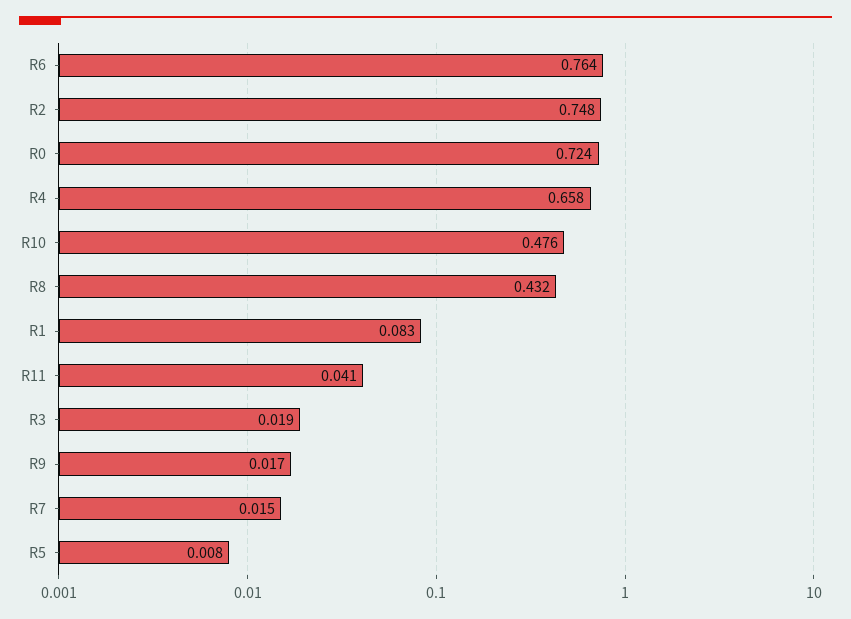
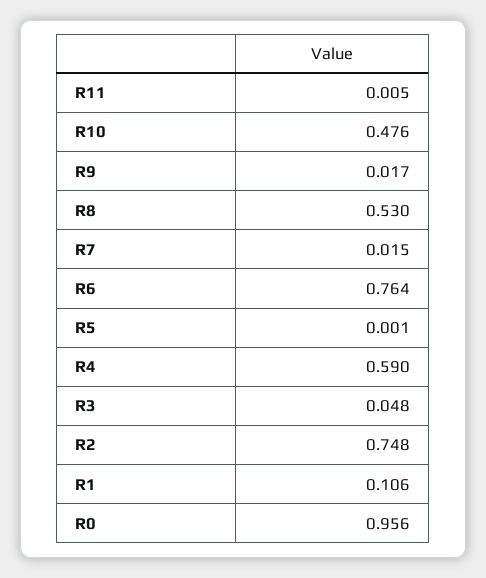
R0: 0.724 -> 0.956
R4: 0.658 -> 0.59
R8: 0.432 -> 0.53
R1: 0.083 -> 0.106
R11: 0.041 -> 0.005
R3: 0.019 -> 0.048
R5: 0.008 -> 0.001

